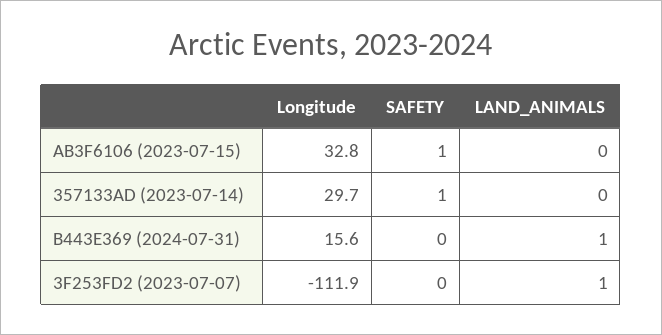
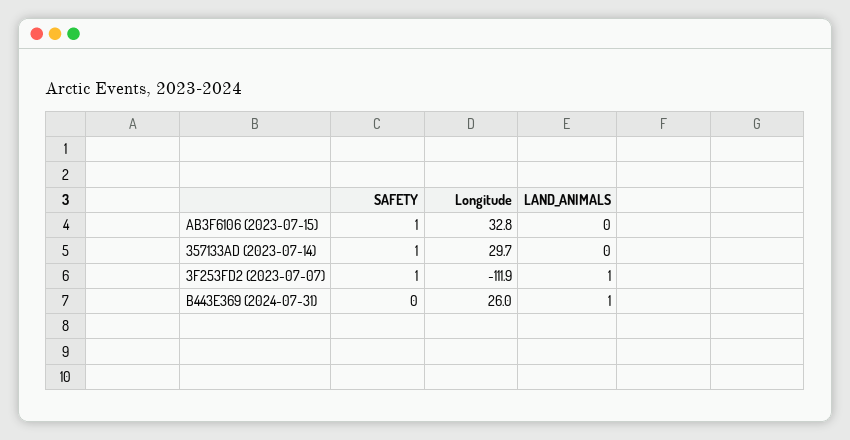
Longitude, B443E369 (2024-07-31): 15.6 -> 26
SAFETY, 3F253FD2 (2023-07-07): 0 -> 1

